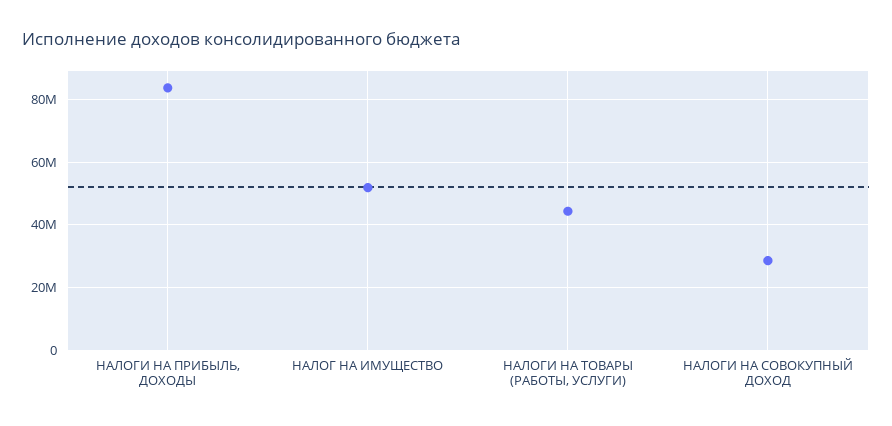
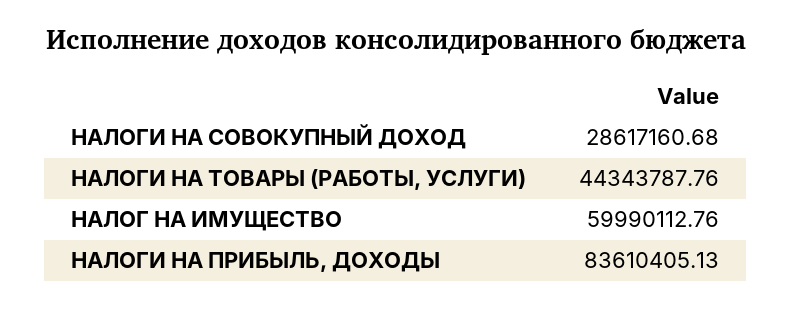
НАЛОГ НА ИМУЩЕСТВО: 52000000 -> 59990112.76

